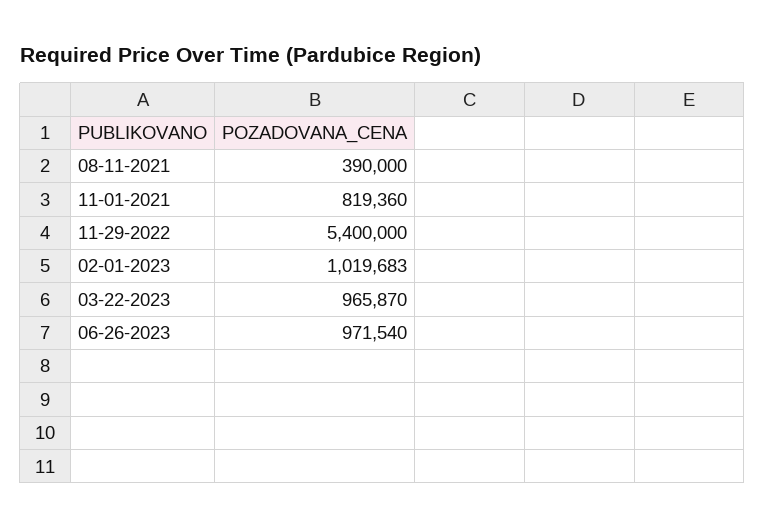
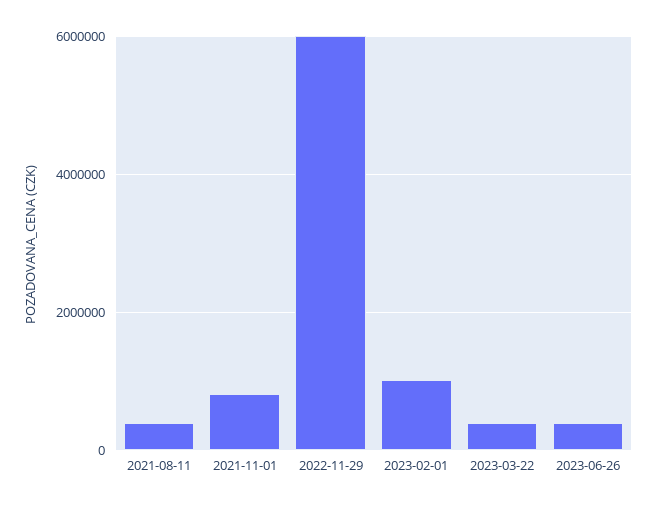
11-29-2022: 5400000 -> 6000000
03-22-2023: 965870 -> 400000
06-26-2023: 971540 -> 400000

